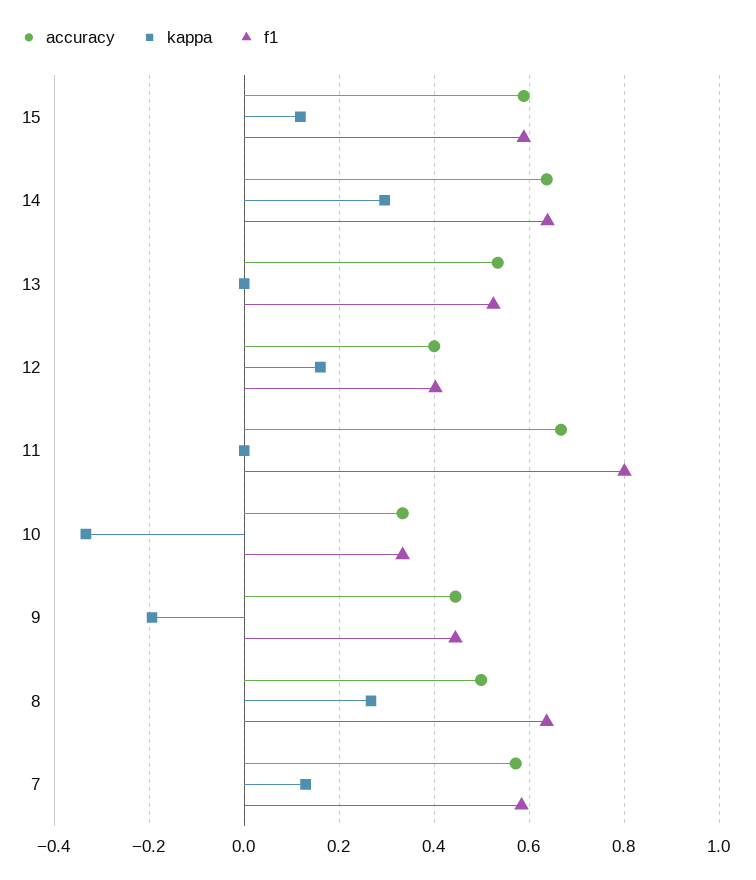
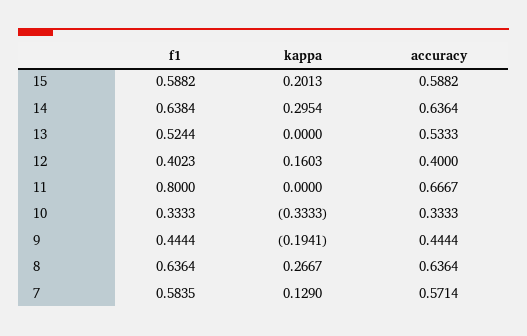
kappa, 15: 0.12 -> 0.2013
accuracy, 8: 0.5 -> 0.6364

